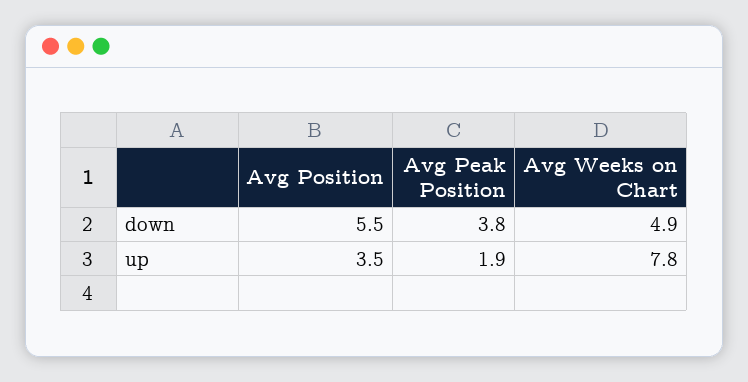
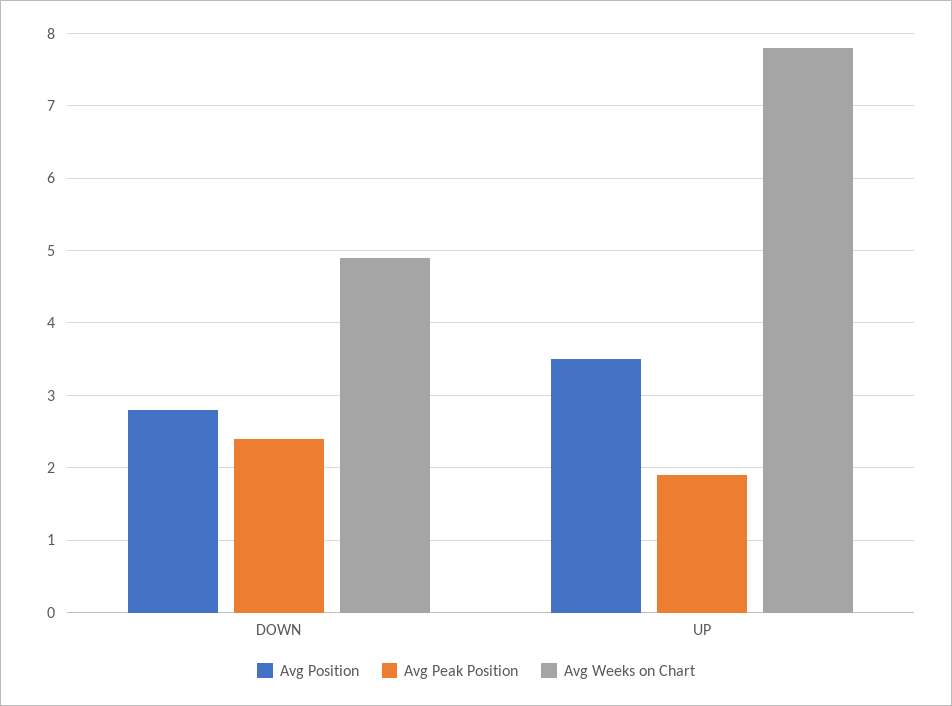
Avg Position, down: 5.5 -> 2.8
Avg Peak Position, down: 3.8 -> 2.4

